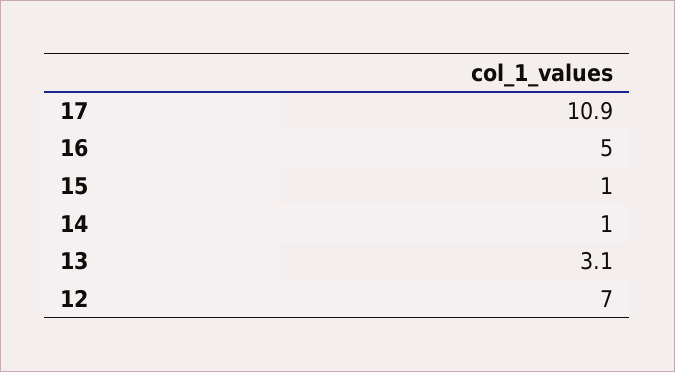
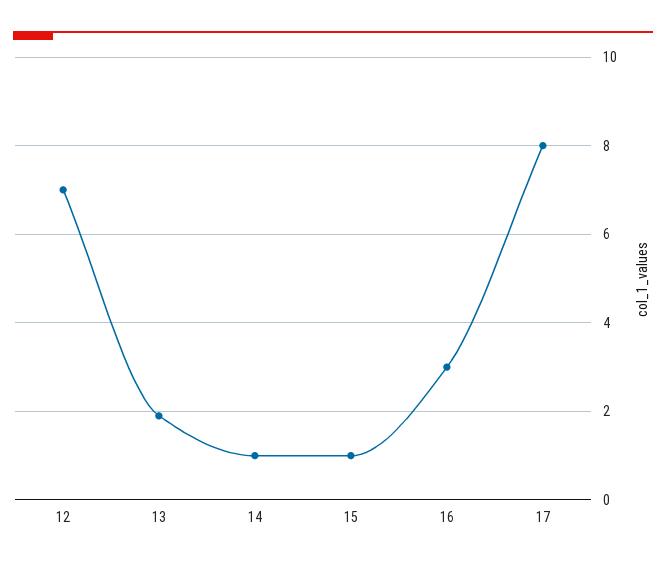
17: 10.9 -> 8
16: 5 -> 3
13: 3.1 -> 2

